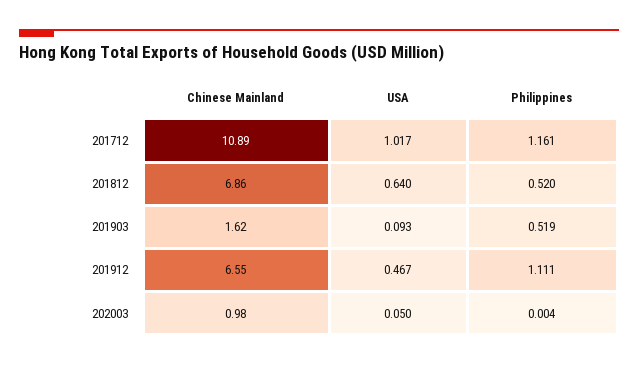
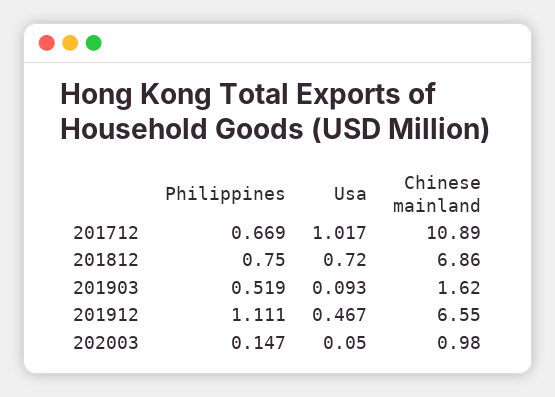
Philippines, 201712: 1.161 -> 0.669
USA, 201812: 0.64 -> 0.72
Philippines, 201812: 0.52 -> 0.75
Philippines, 202003: 0.004 -> 0.147

